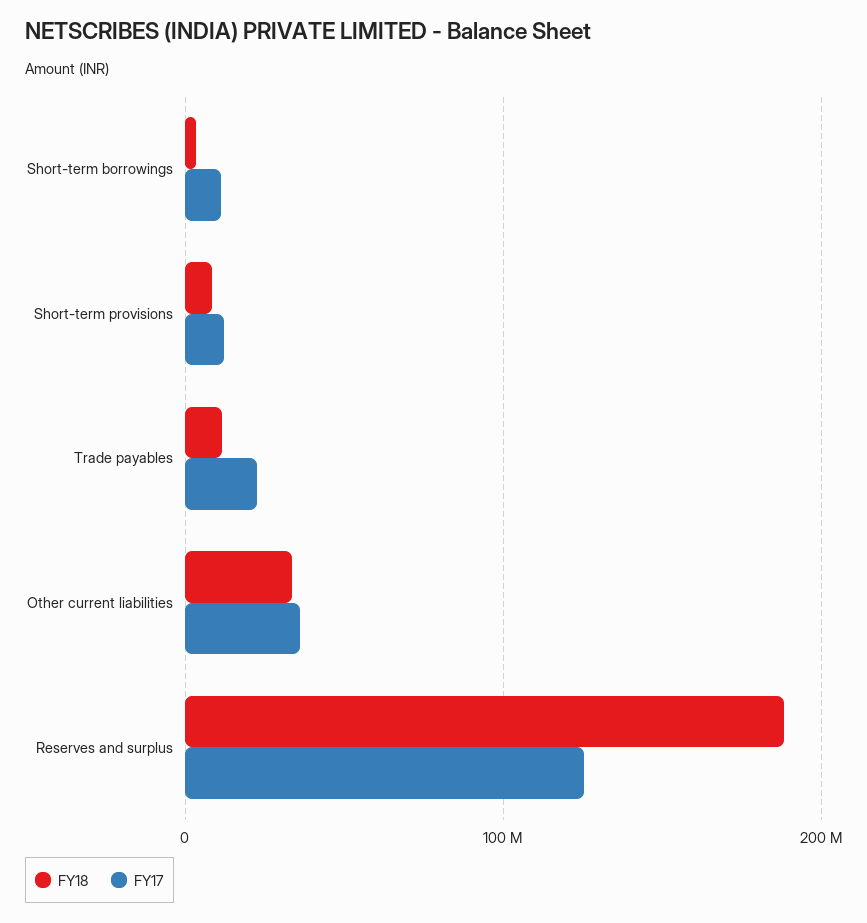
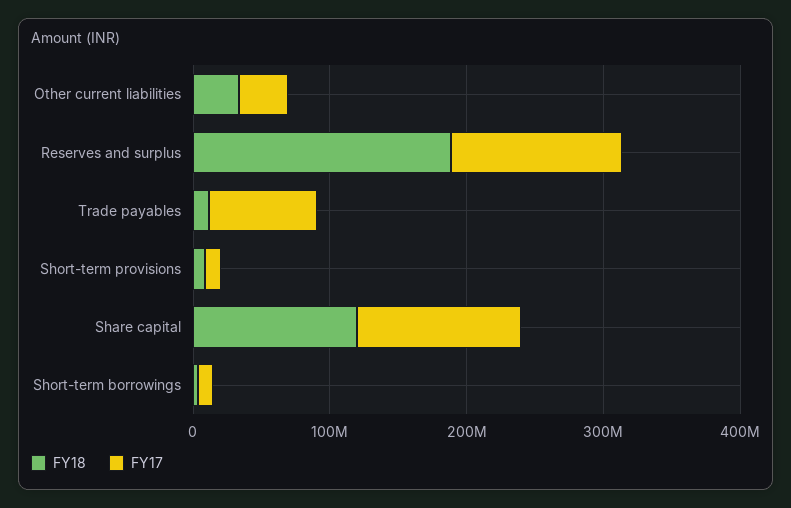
FY17, Trade payables: 20000000 -> 80000000
FY18, Share capital: none -> 120000000
FY17, Share capital: none -> 120000000

